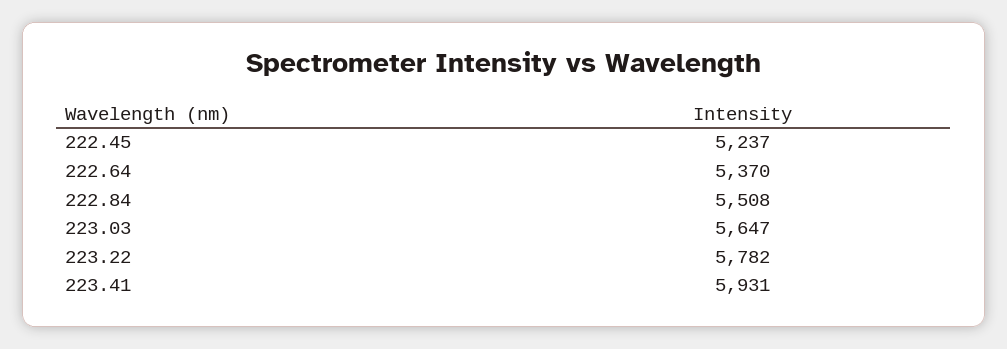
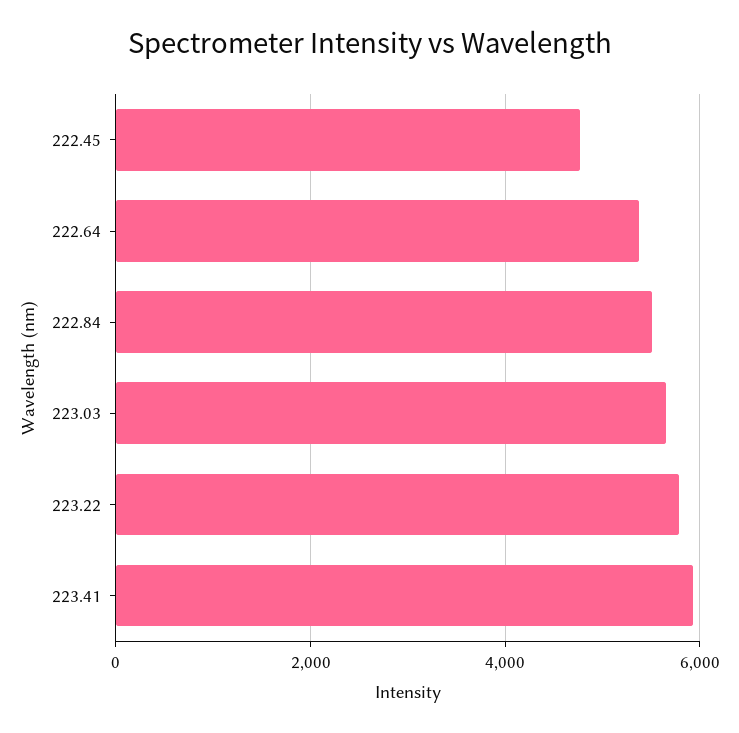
222.45: 5237 -> 4800

